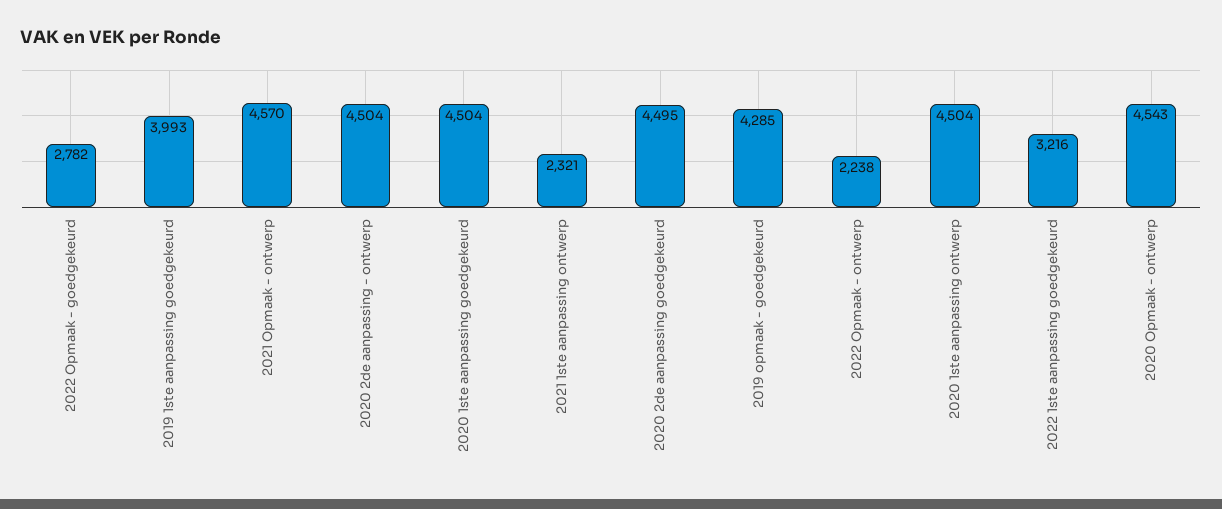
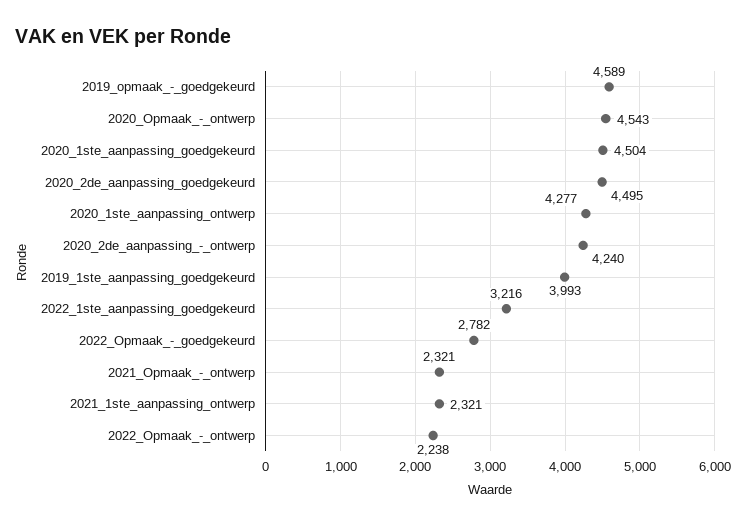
2021 Opmaak - ontwerp: 4570 -> 2321
2020 2de aanpassing - ontwerp: 4504 -> 4240
2019 opmaak - goedgekeurd: 4285 -> 4589
2020 1ste aanpassing ontwerp: 4504 -> 4277

